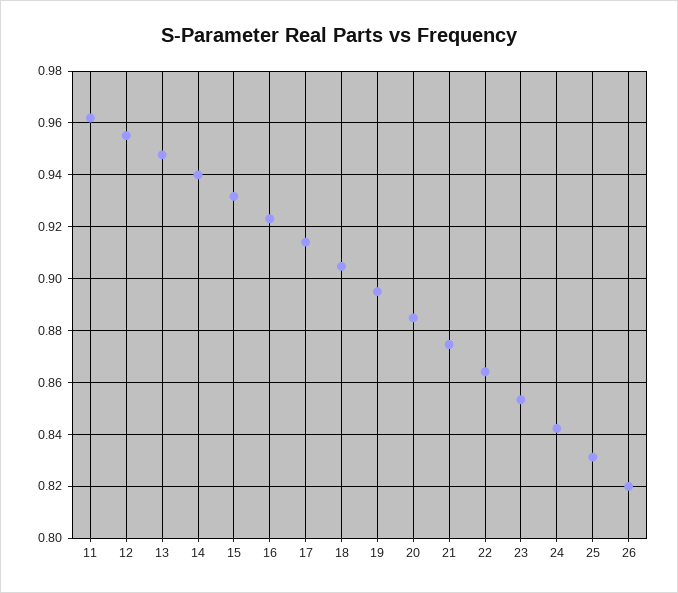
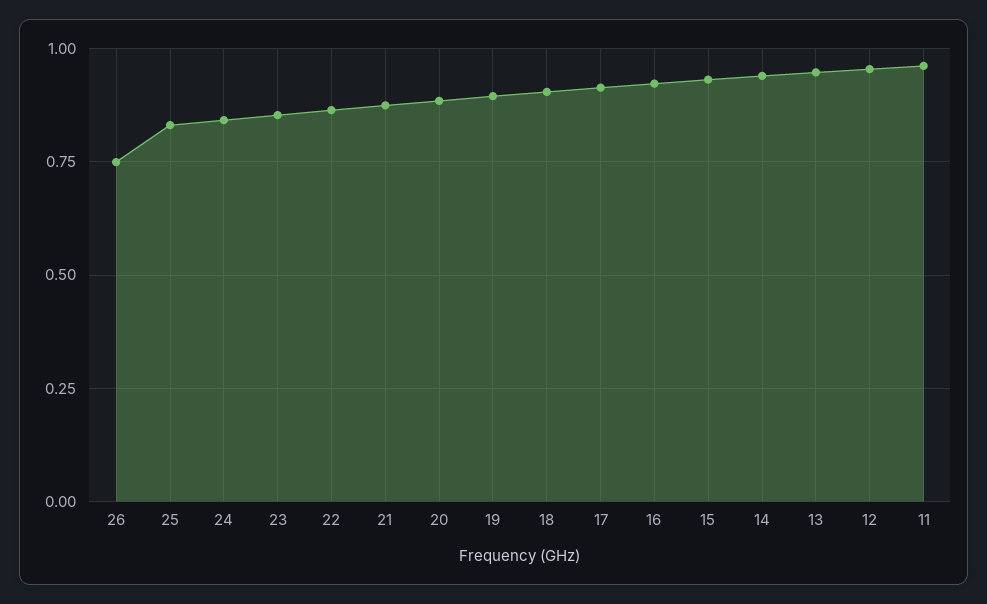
26: 0.82 -> 0.75

